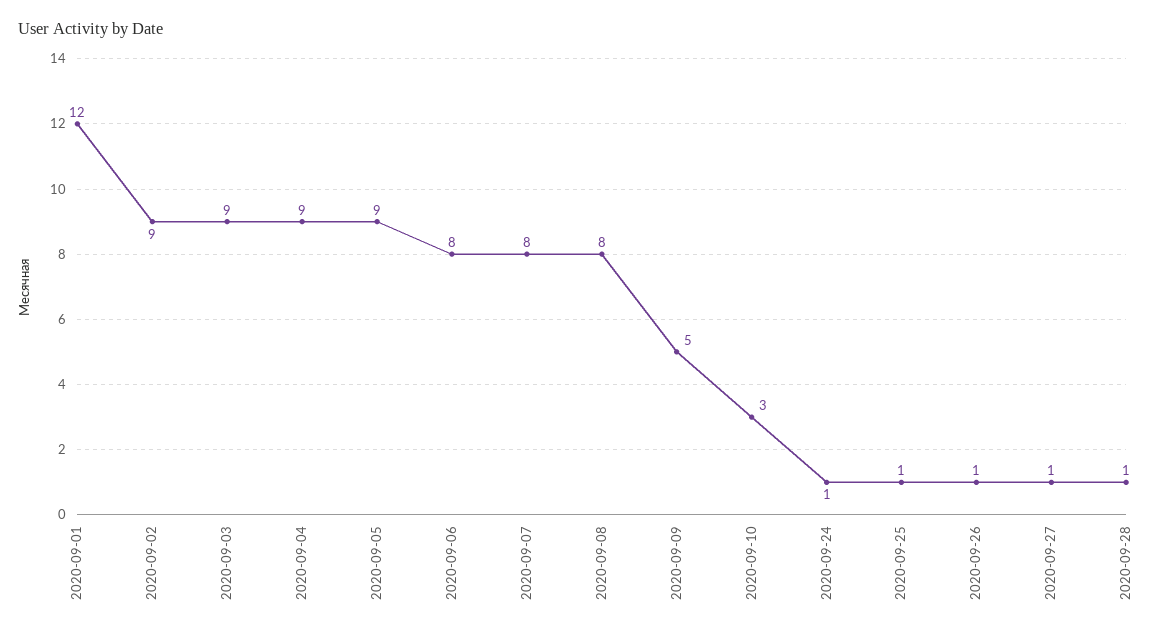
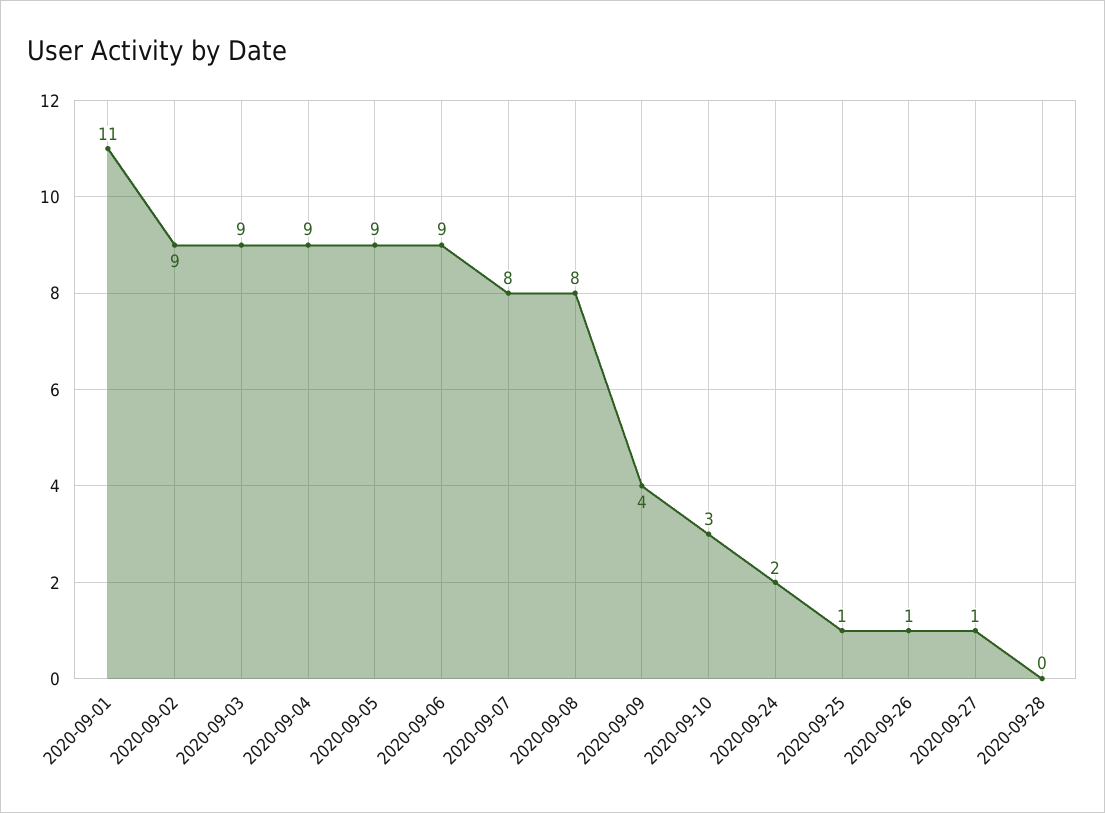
2020-09-01: 12 -> 11
2020-09-06: 8 -> 9
2020-09-09: 5 -> 4
2020-09-24: 1 -> 2
2020-09-28: 1 -> 0

